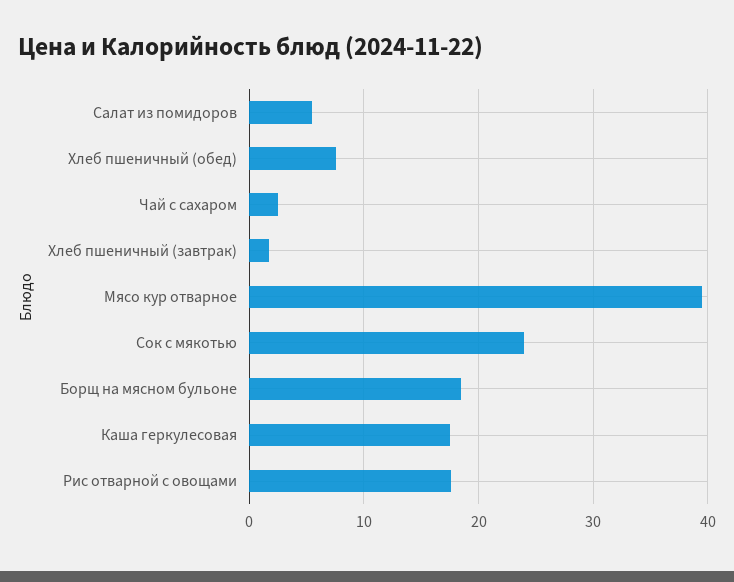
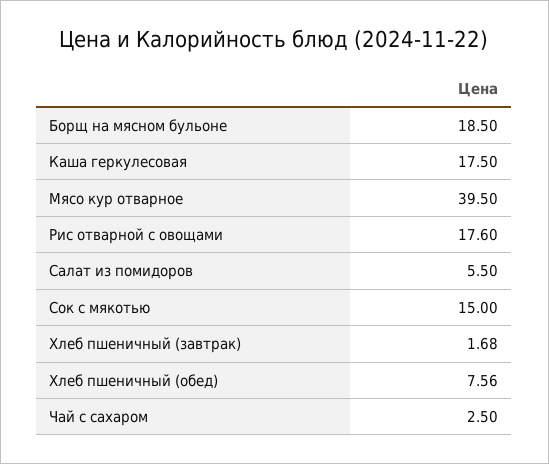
Сок с мякотью: 24 -> 15

